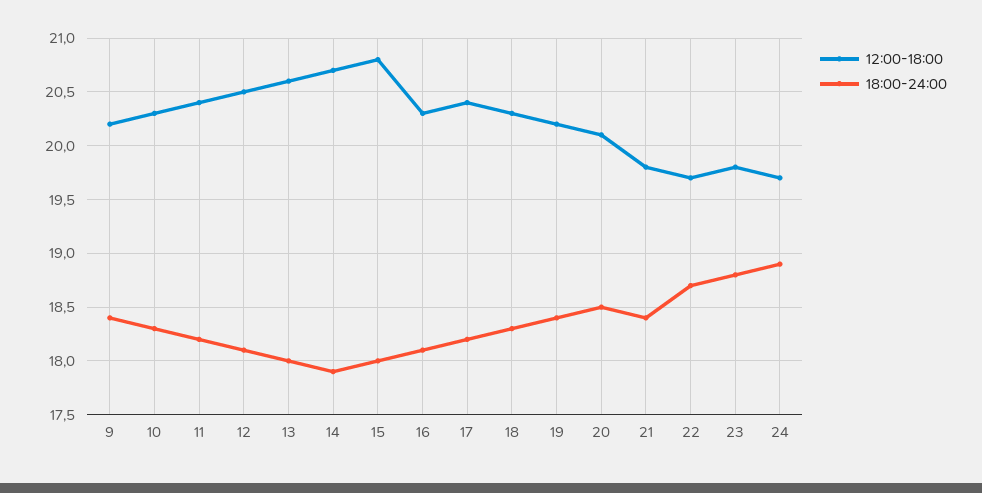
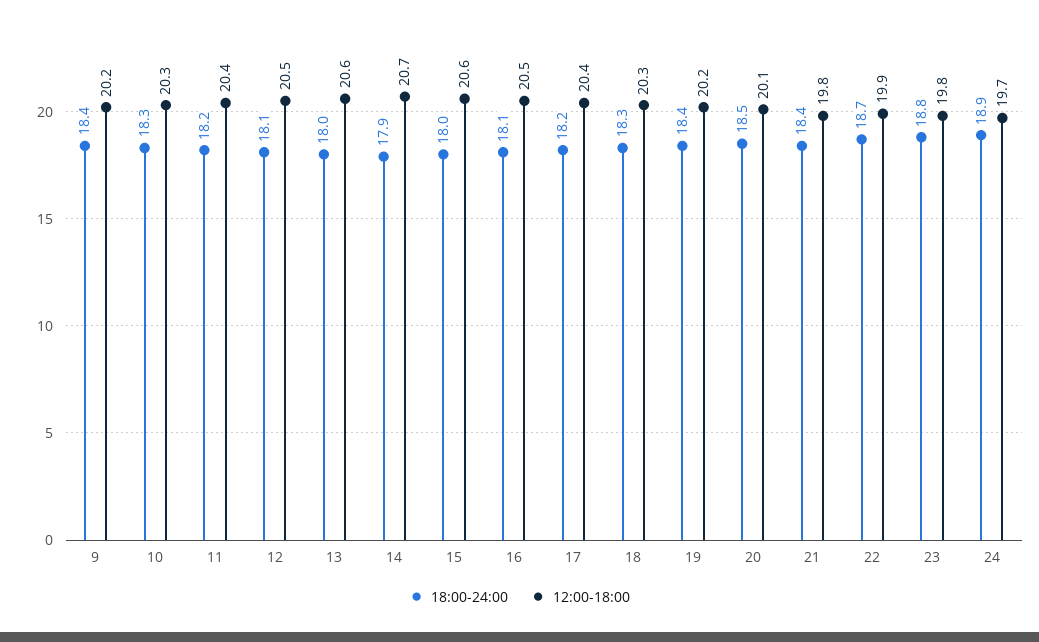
12:00-18:00, 15: 20.8 -> 20.6
12:00-18:00, 16: 20.3 -> 20.5
12:00-18:00, 22: 19.7 -> 19.9

